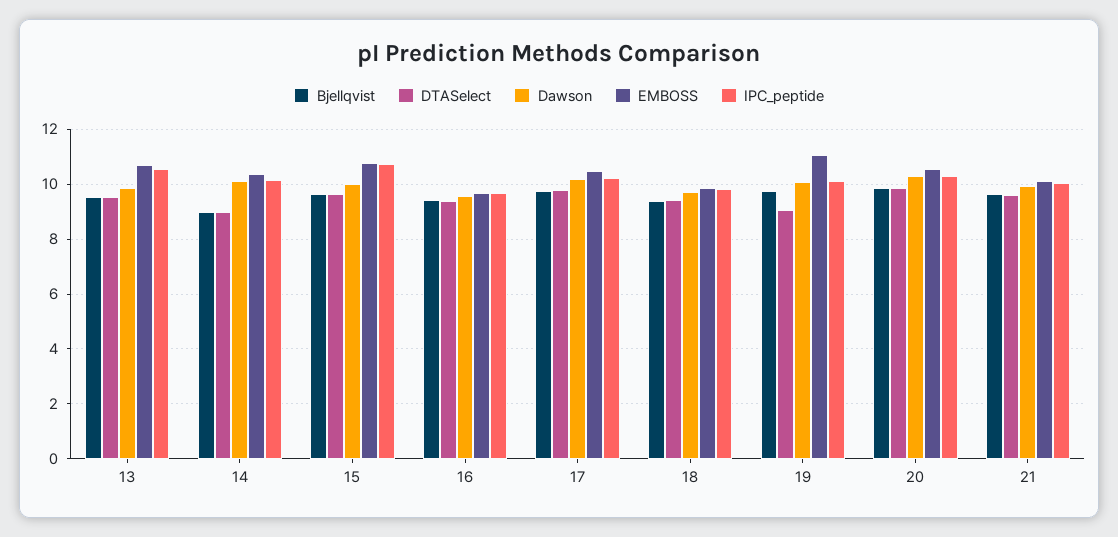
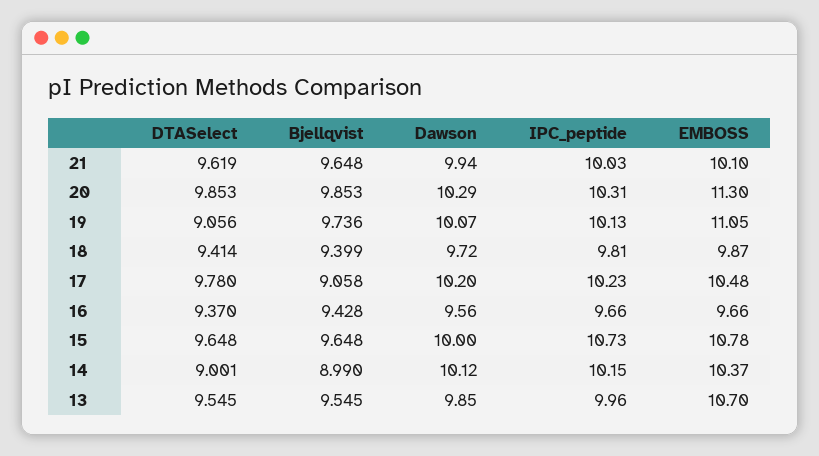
IPC_peptide, 13: 10.5 -> 9.96
Bjellqvist, 17: 9.75 -> 9.058
EMBOSS, 20: 10.5 -> 11.3

